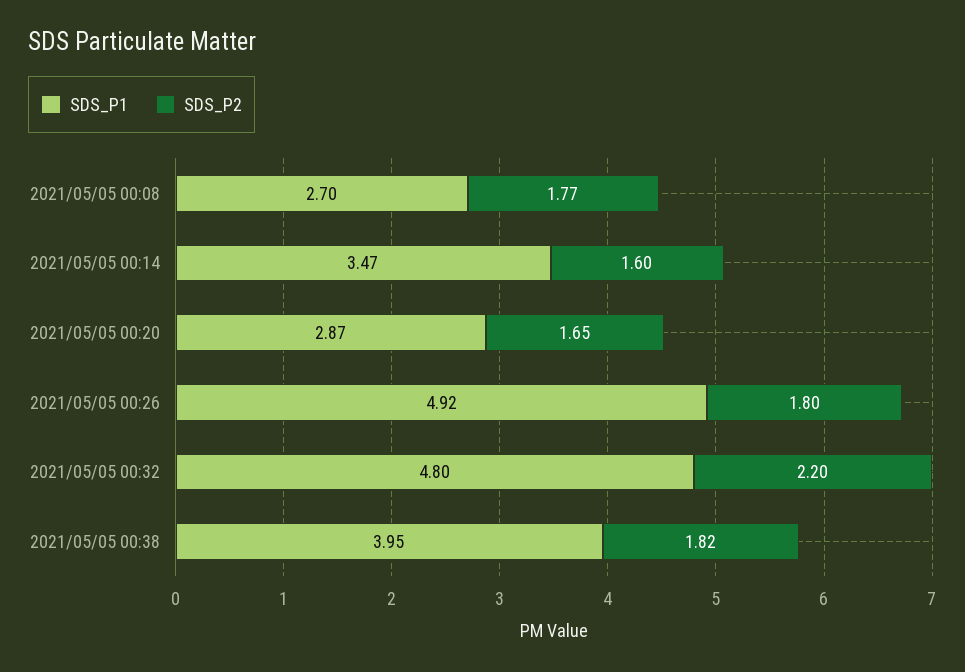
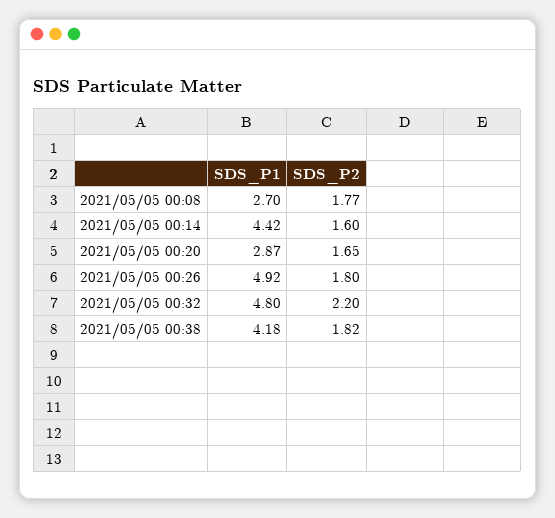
SDS_P1, 2021/05/05 00:14: 3.47 -> 4.42
SDS_P1, 2021/05/05 00:38: 3.95 -> 4.18

